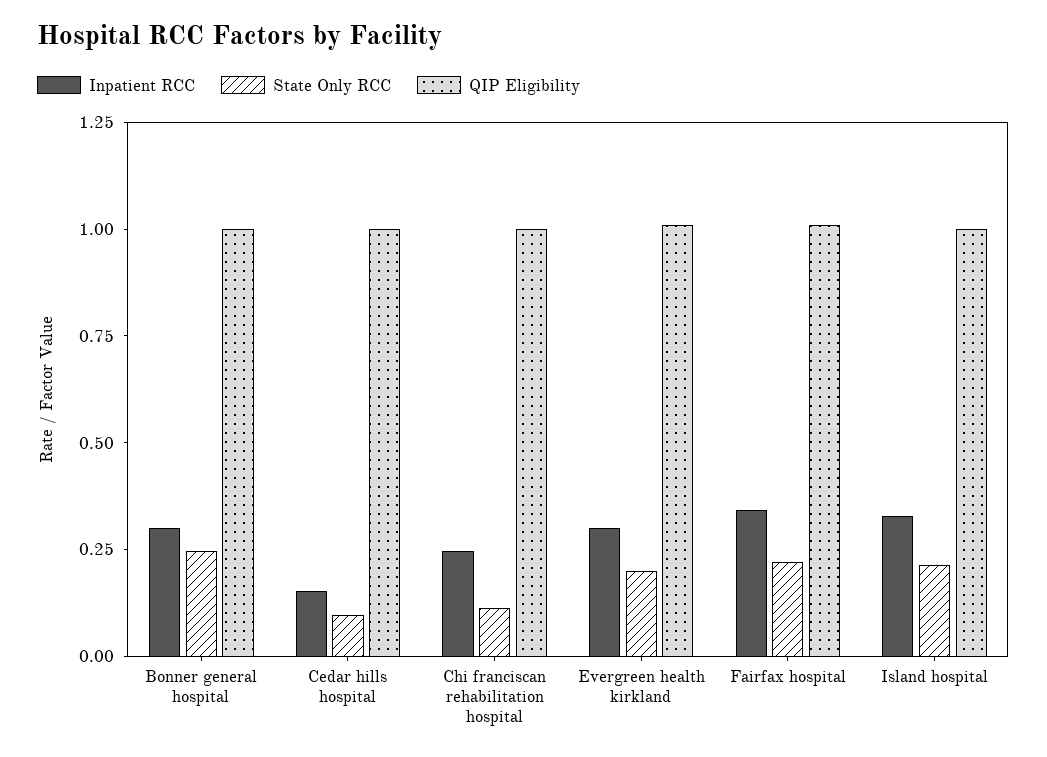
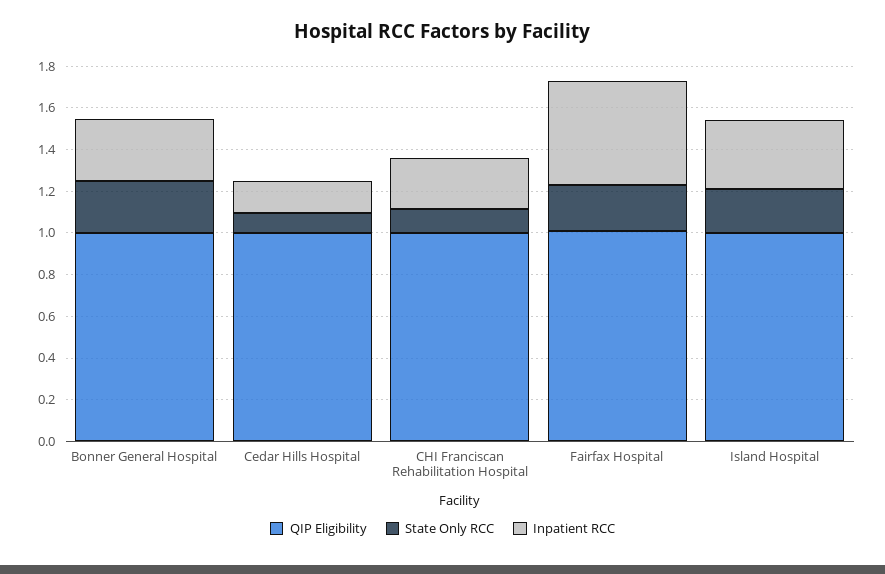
Inpatient RCC, Evergreen health kirkland: 0.3 -> none
State Only RCC, Evergreen health kirkland: 0.2 -> none
QIP Eligibility, Evergreen health kirkland: 1 -> none
Inpatient RCC, Fairfax hospital: 0.35 -> 0.5

